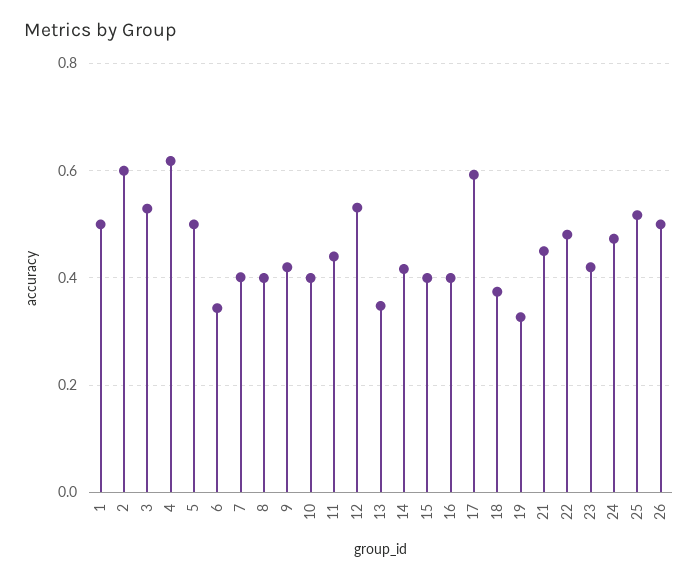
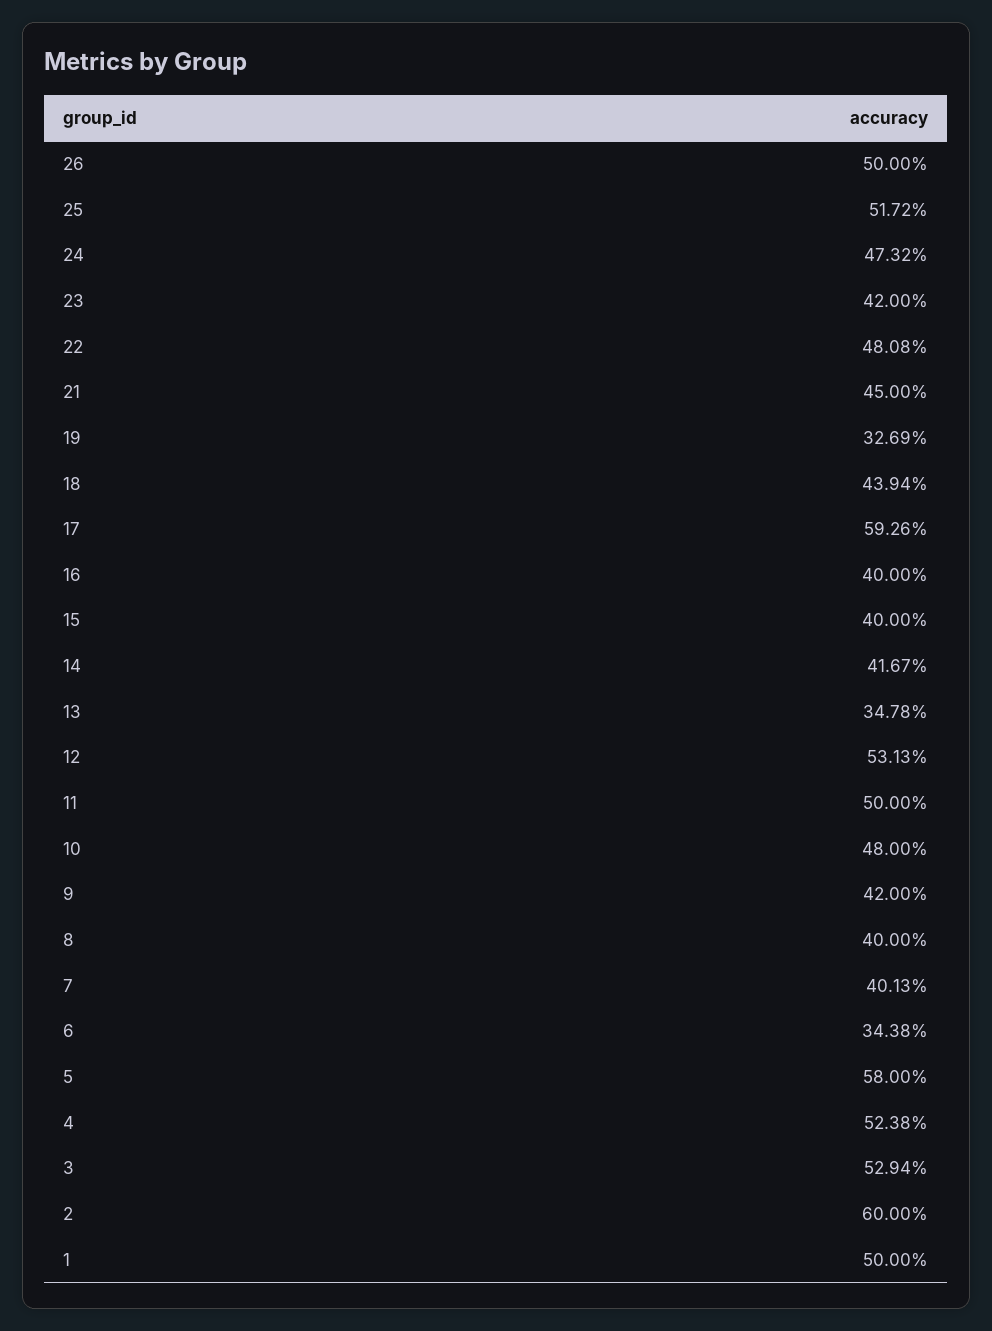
4: 0.62 -> 0.5238
5: 0.5 -> 0.58
10: 0.4 -> 0.48
11: 0.44 -> 0.5
18: 0.38 -> 0.4394

